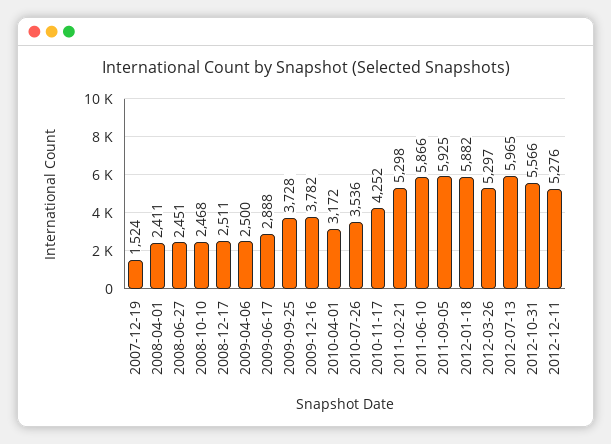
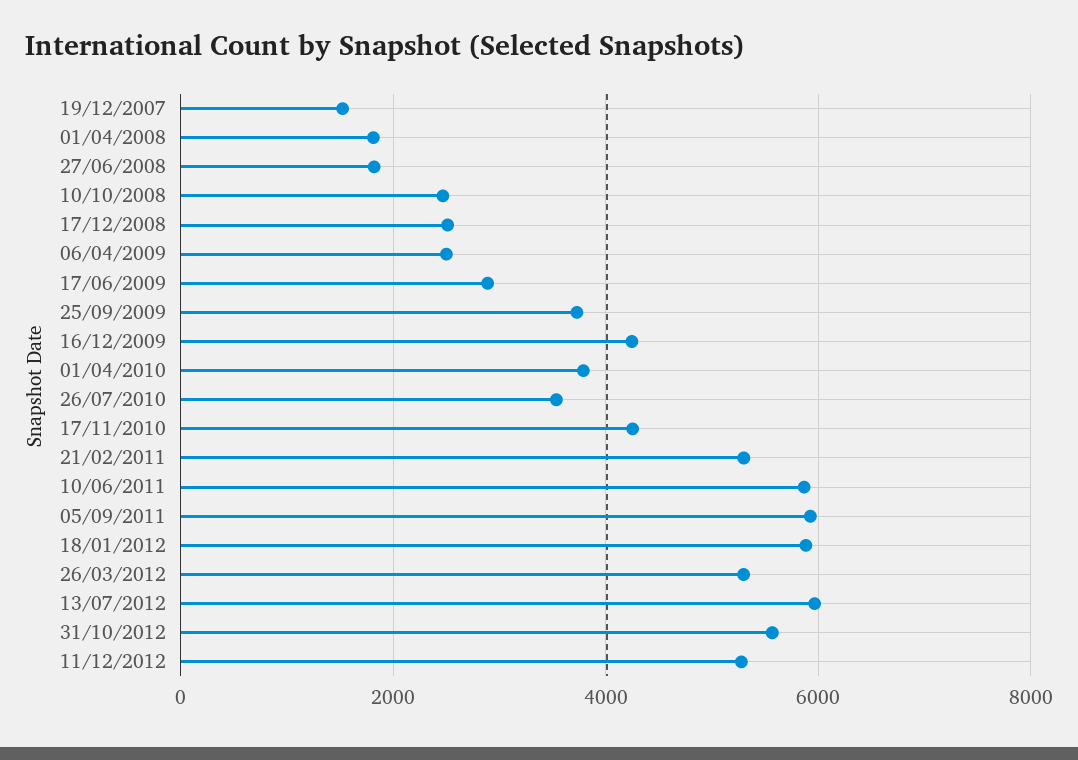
2008-04-01: 2411 -> 1800
2008-06-27: 2451 -> 1800
2009-12-16: 3782 -> 4200
2010-04-01: 3172 -> 3800

